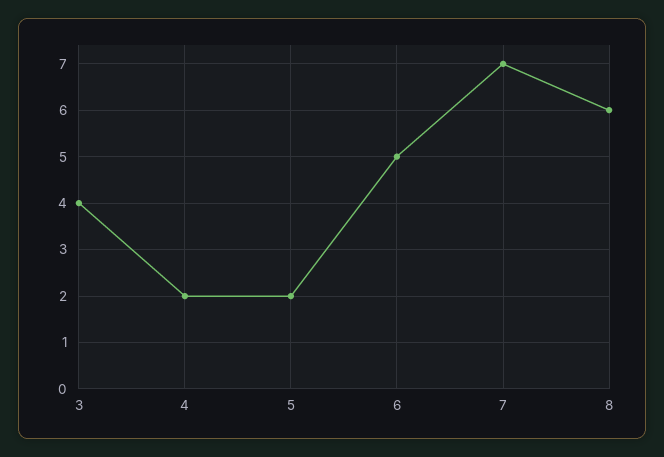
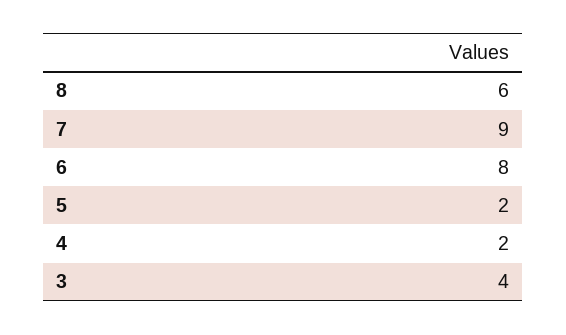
6: 5 -> 8
7: 7 -> 9

